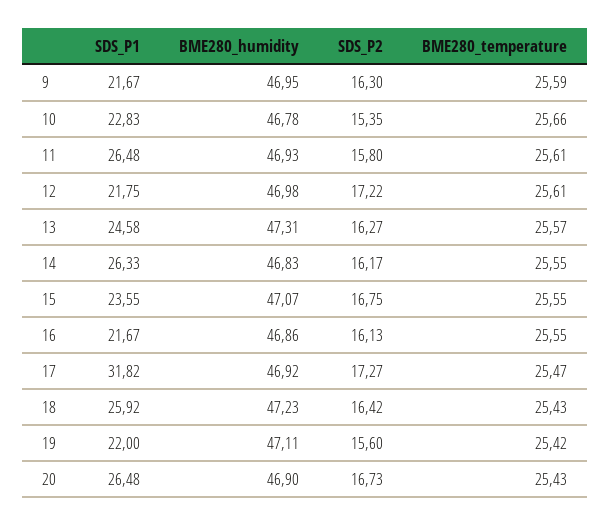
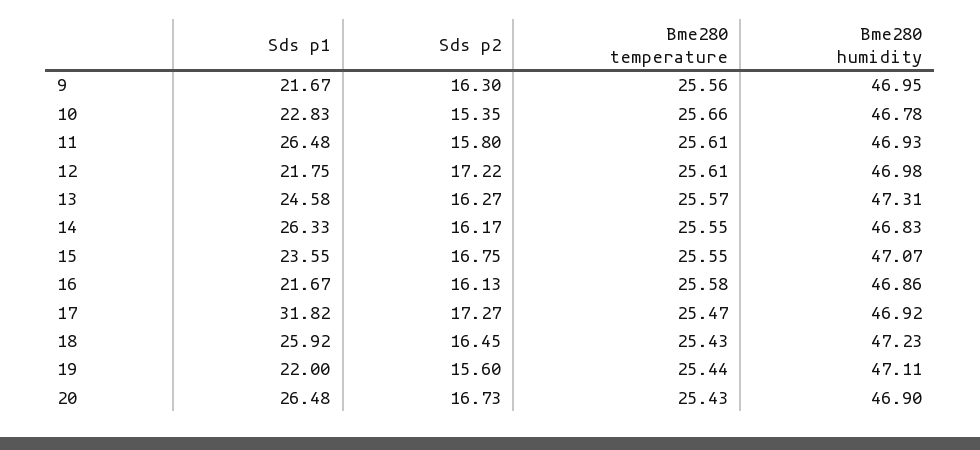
BME280_temperature, 9: 25.59 -> 25.56
BME280_temperature, 16: 25.55 -> 25.58
SDS_P2, 18: 16.42 -> 16.45
BME280_temperature, 19: 25.42 -> 25.44

